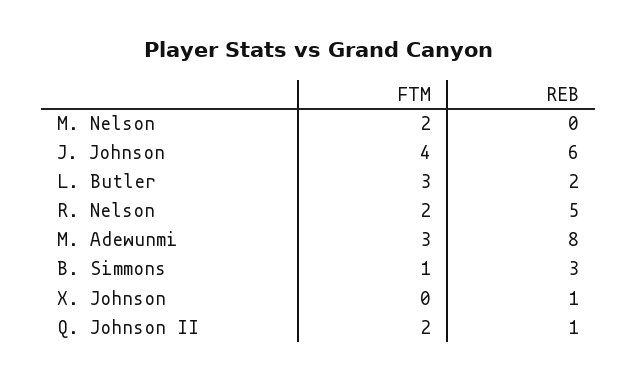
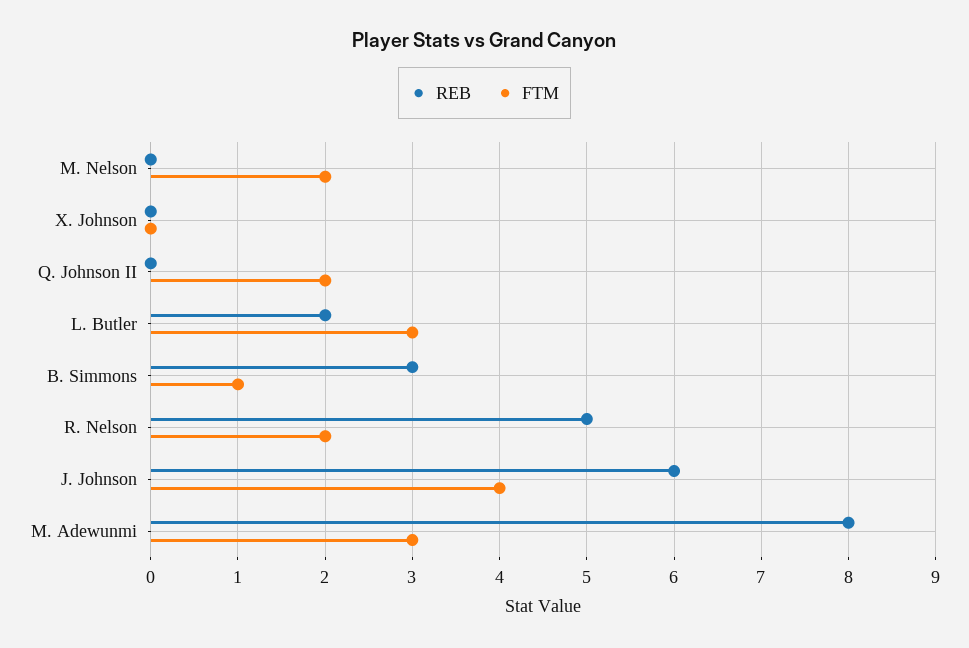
REB, X. Johnson: 1 -> 0
REB, Q. Johnson II: 1 -> 0

